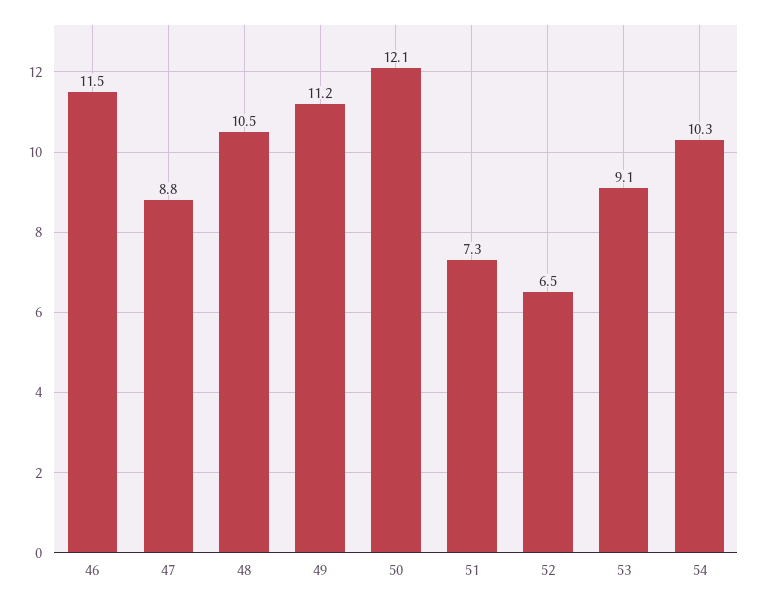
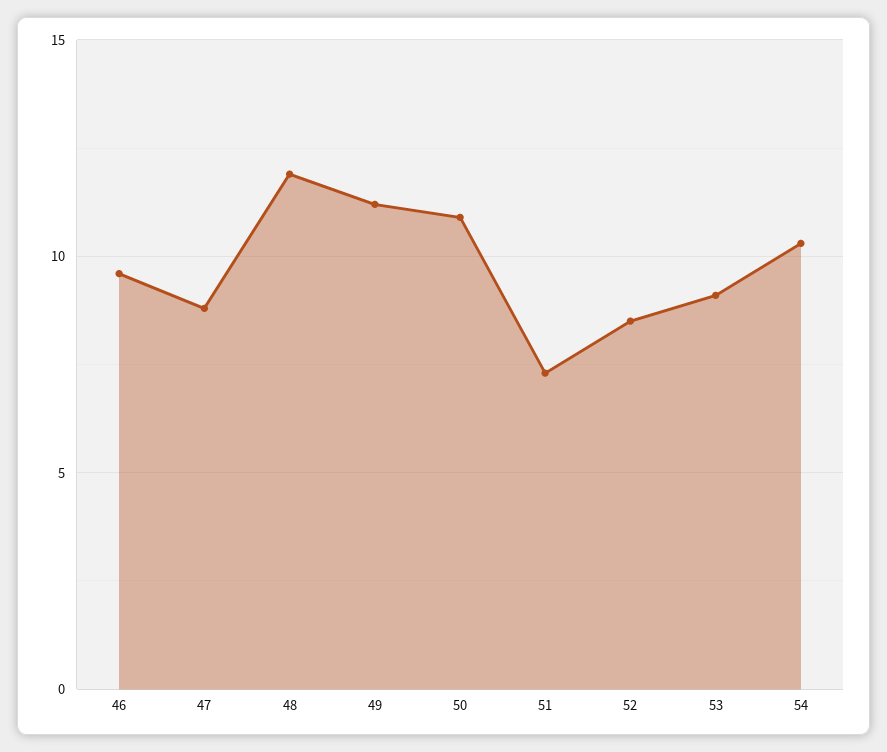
46: 11.5 -> 9.5
48: 10.5 -> 12
50: 12.1 -> 11
52: 6.5 -> 8.5

